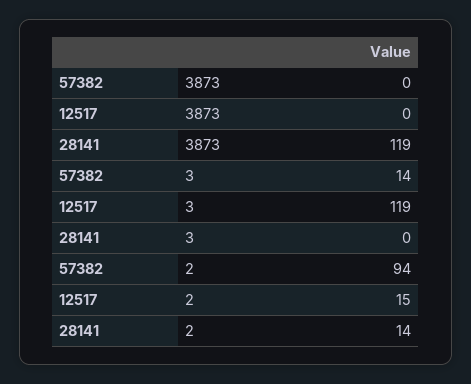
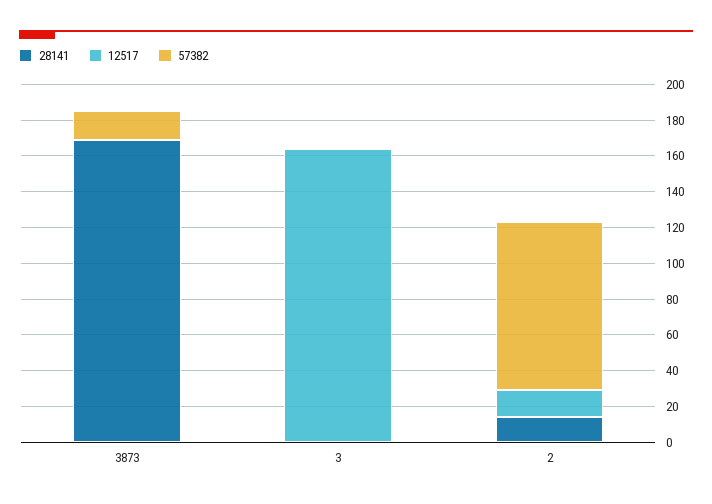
57382, 3873: 0 -> 15
28141, 3873: 119 -> 170
57382, 3: 14 -> 0
12517, 3: 119 -> 165

